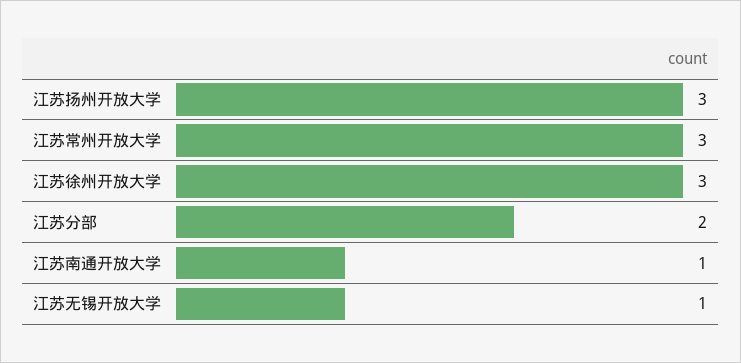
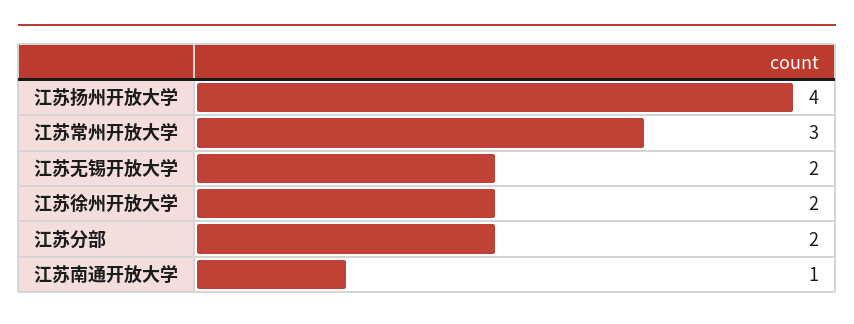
江苏扬州开放大学: 3 -> 4
江苏徐州开放大学: 3 -> 2
江苏无锡开放大学: 1 -> 2

